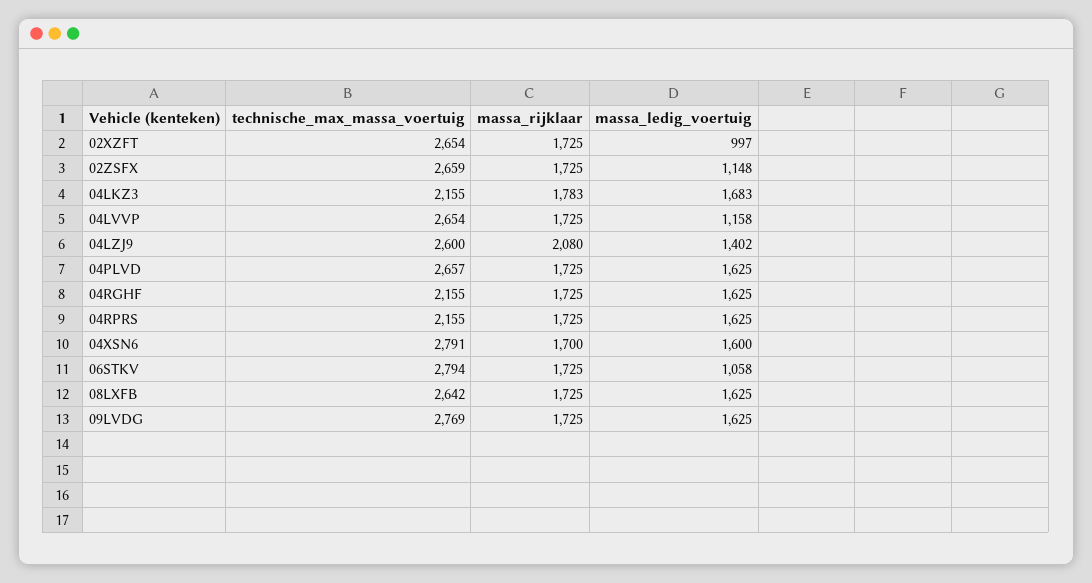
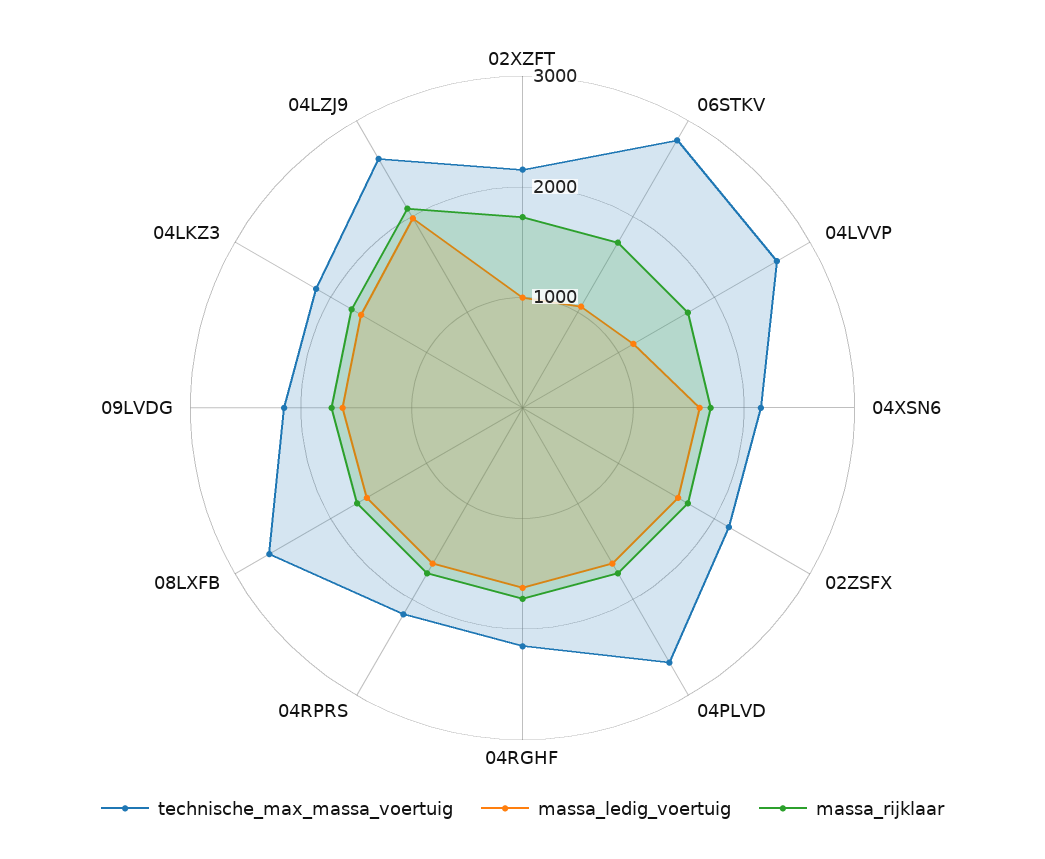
technische_max_massa_voertuig, 02XZFT: 2654 -> 2200
technische_max_massa_voertuig, 02ZSFX: 2659 -> 2200
massa_ledig_voertuig, 02ZSFX: 1148 -> 1600
massa_ledig_voertuig, 04LZJ9: 1402 -> 2000
technische_max_massa_voertuig, 04XSN6: 2791 -> 2200
technische_max_massa_voertuig, 09LVDG: 2769 -> 2200

